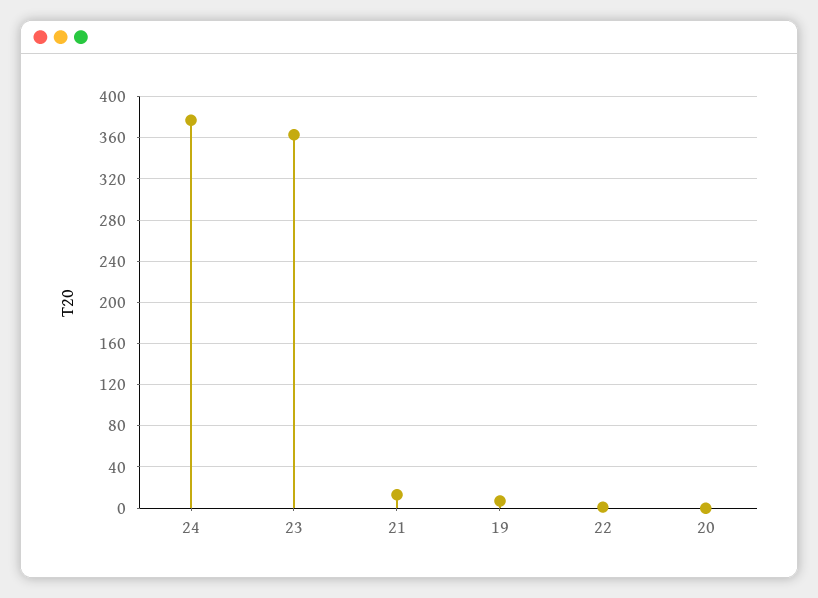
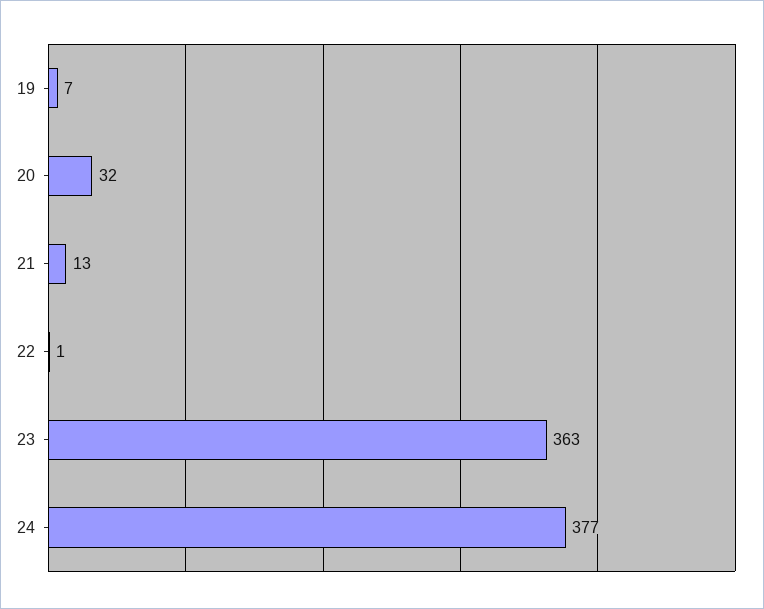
20: 0 -> 32

